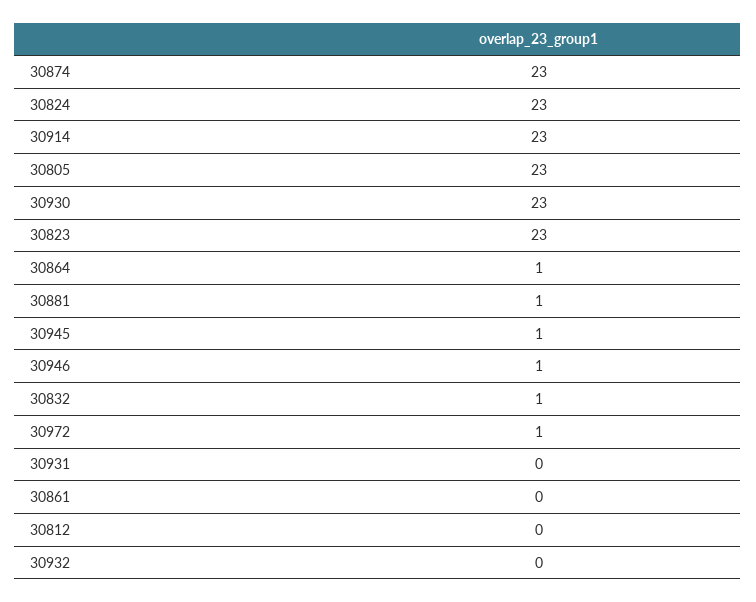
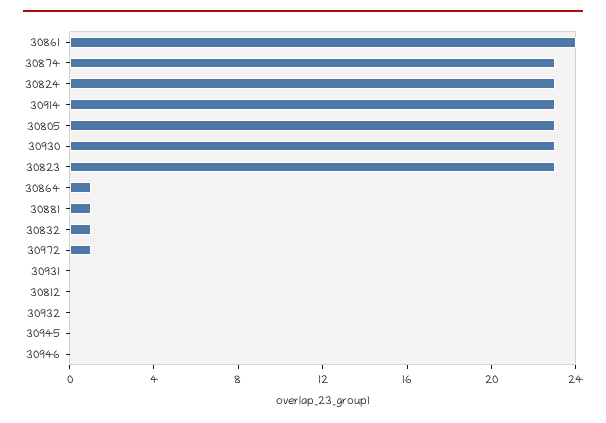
30945: 1 -> 0
30946: 1 -> 0
30861: 0 -> 24

